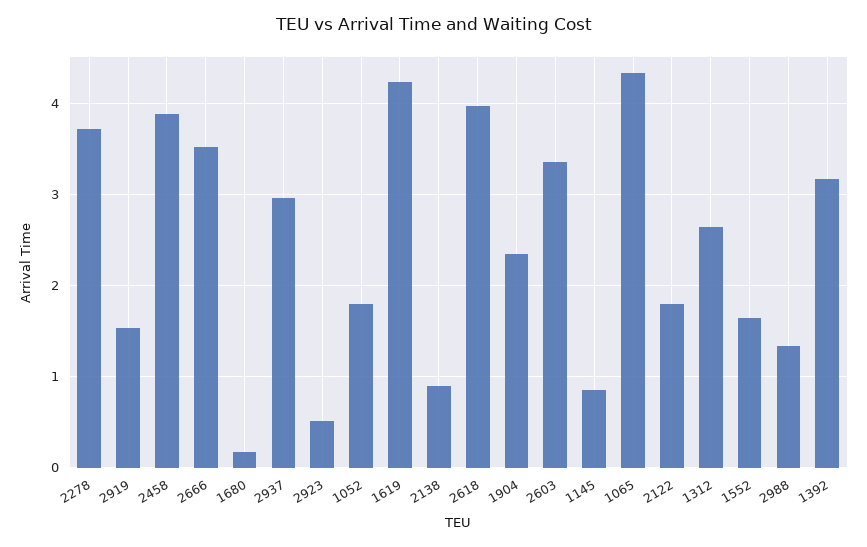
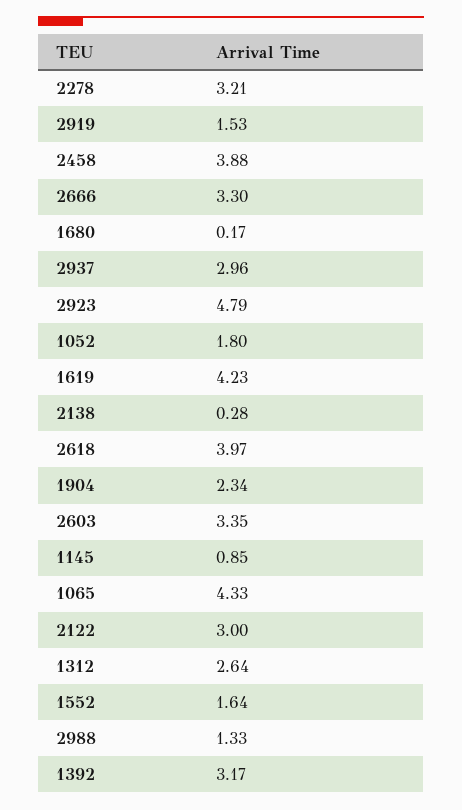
2278: 3.7 -> 3.21
2666: 3.5 -> 3.3
2923: 0.5 -> 4.79
2138: 0.9 -> 0.28
2122: 1.8 -> 3

